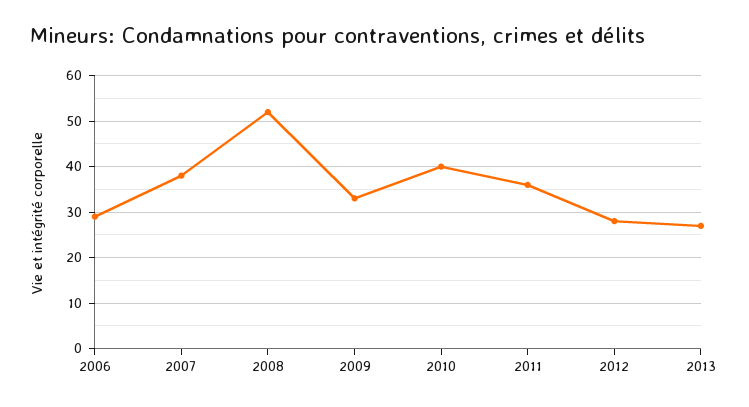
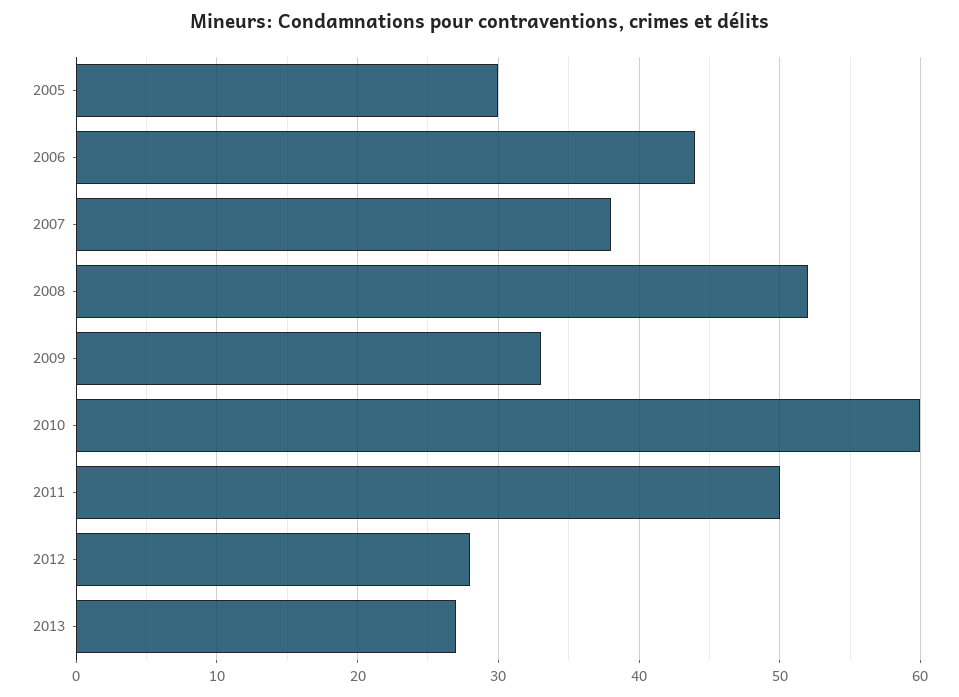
2006: 30 -> 44
2010: 40 -> 60
2011: 35 -> 50
2005: none -> 30

